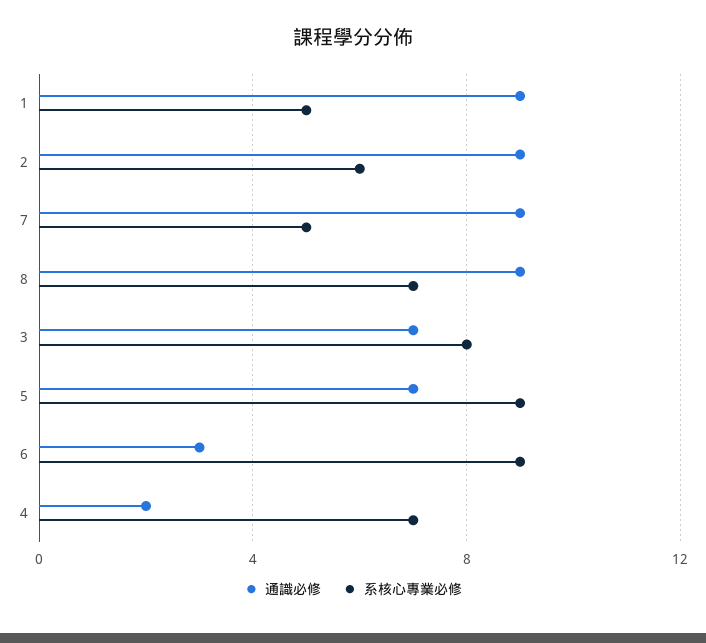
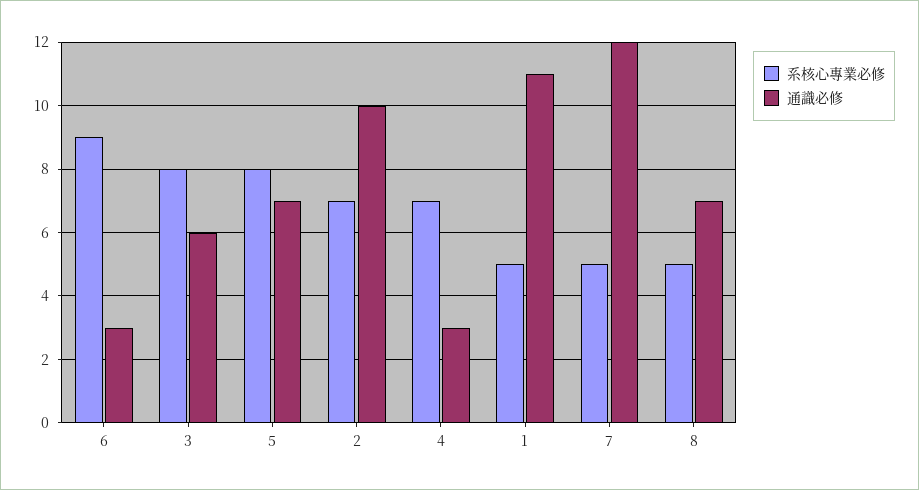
通識必修, 1: 9 -> 11
通識必修, 2: 9 -> 10
系核心專業必修, 2: 6 -> 7
通識必修, 7: 9 -> 12
通識必修, 8: 9 -> 7
系核心專業必修, 8: 7 -> 5
通識必修, 3: 7 -> 6
系核心專業必修, 5: 9 -> 8
通識必修, 4: 2 -> 3

